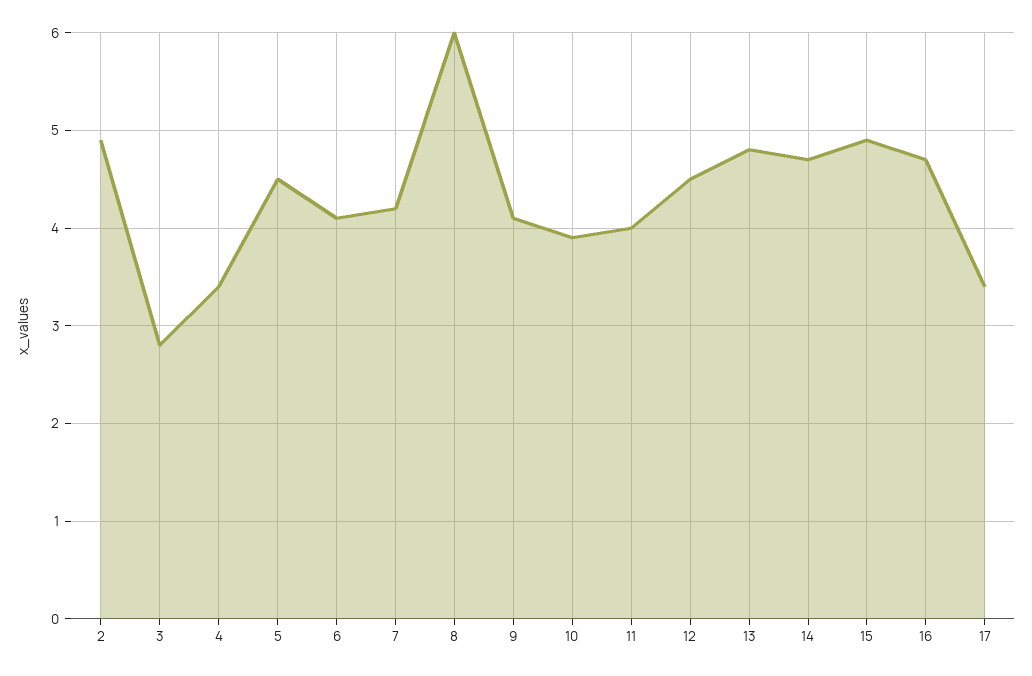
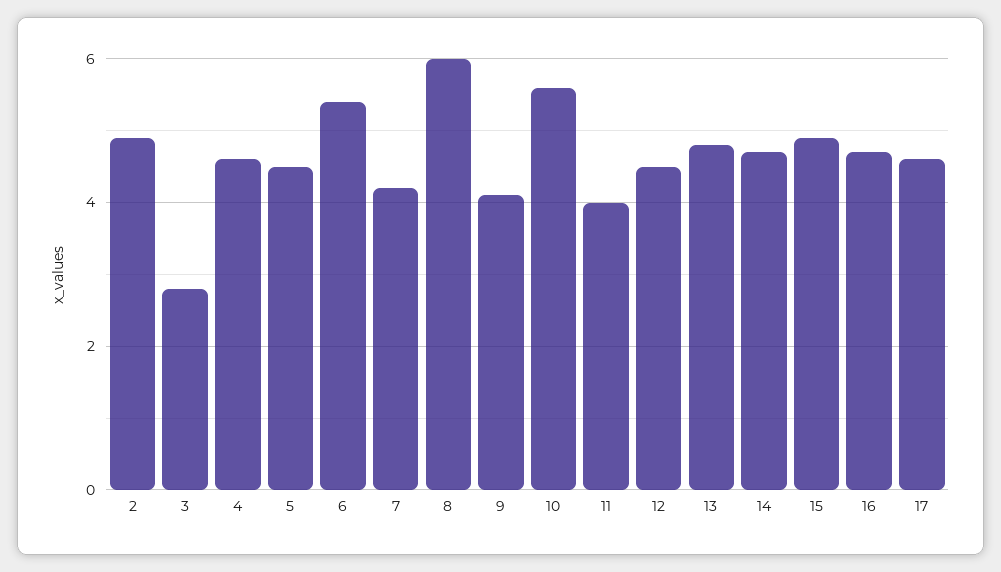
4: 3.4 -> 4.5
6: 4.1 -> 5.5
10: 3.9 -> 5.5
17: 3.4 -> 4.5

